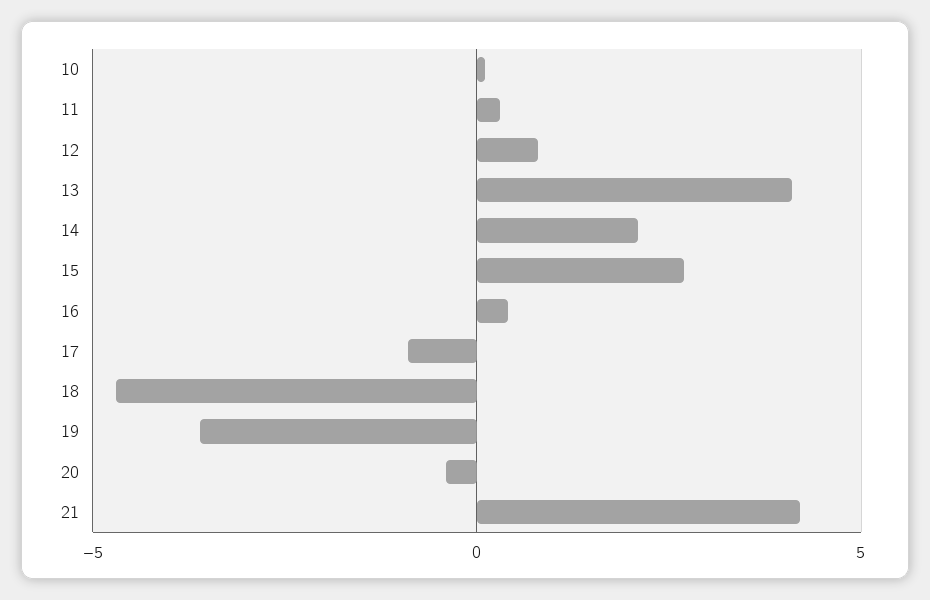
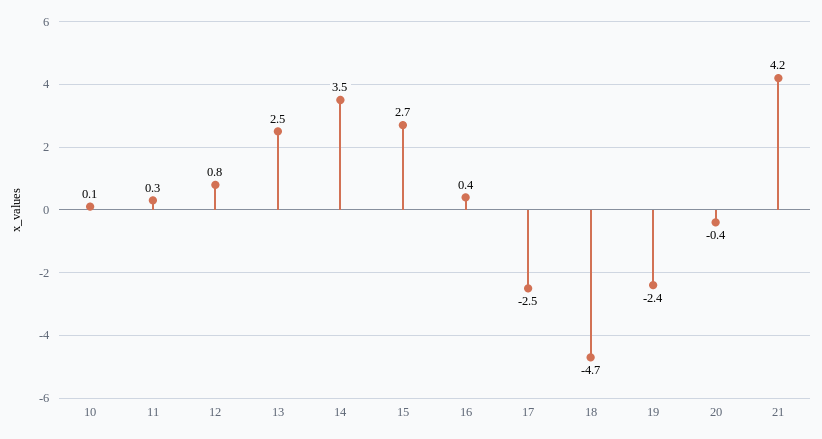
13: 4 -> 2.5
14: 2 -> 3.5
17: -1 -> -2.5
19: -3.5 -> -2.4

